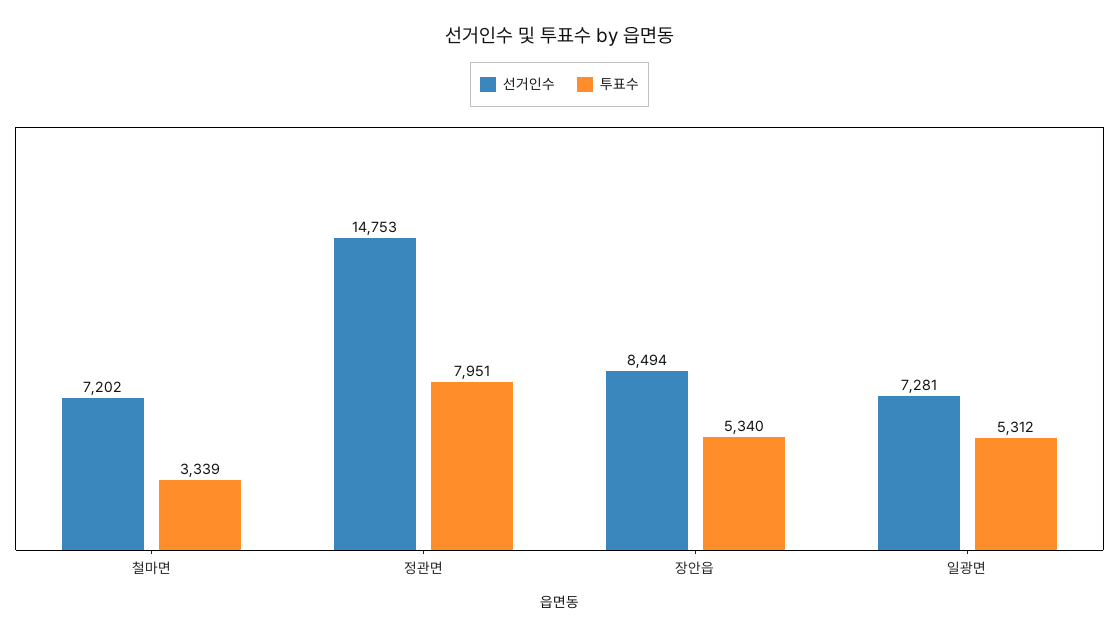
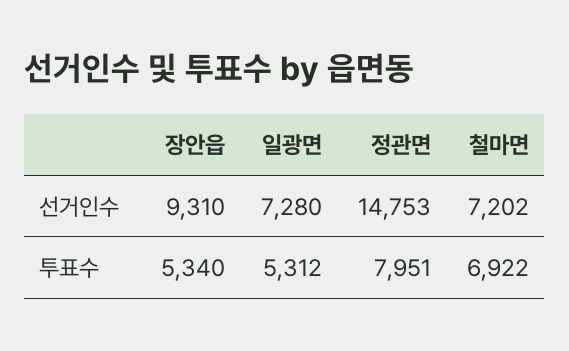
투표수, 철마면: 3339 -> 6922
선거인수, 장안읍: 8494 -> 9310
선거인수, 일광면: 7281 -> 7280

